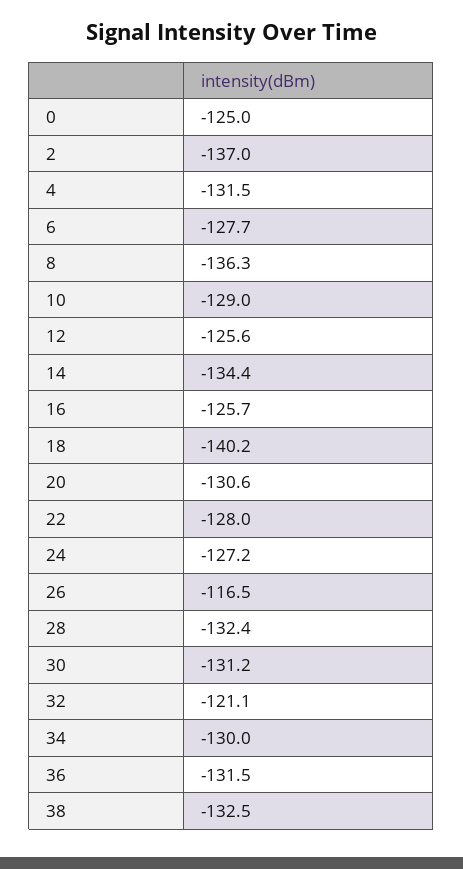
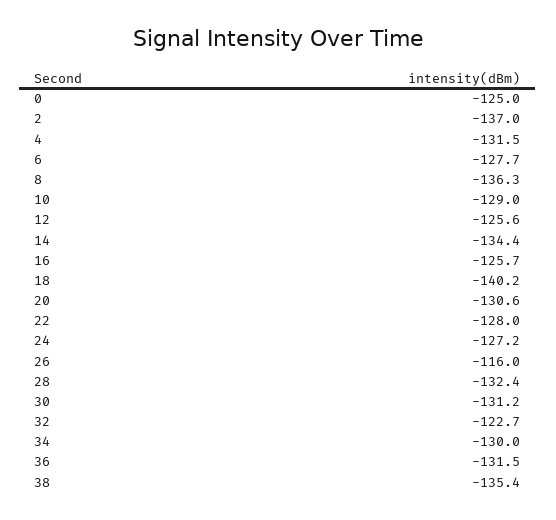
26: -116.5 -> -116
32: -121.1 -> -122.7
38: -132.5 -> -135.4

